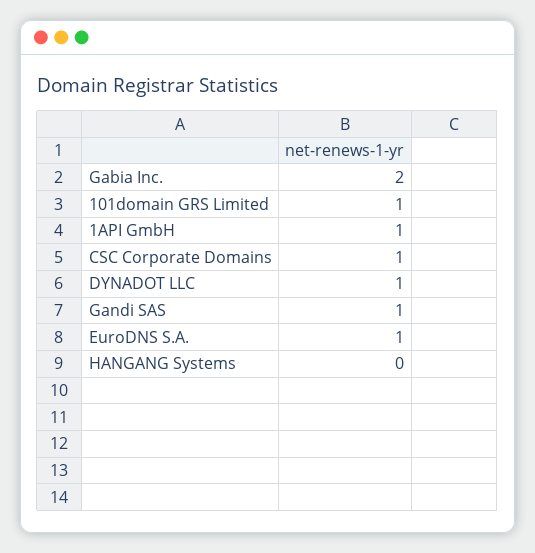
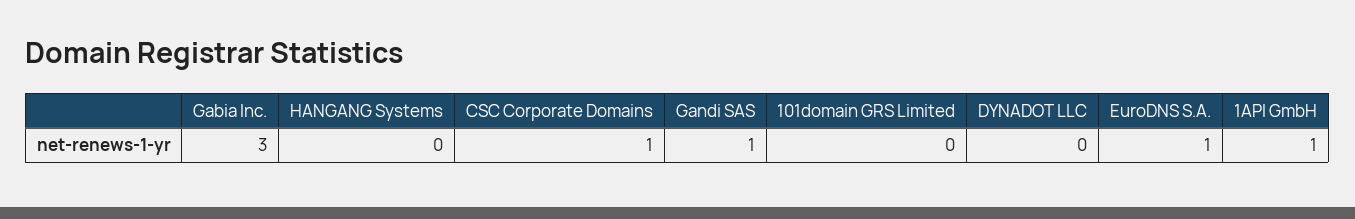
Gabia Inc.: 2 -> 3
101domain GRS Limited: 1 -> 0
DYNADOT LLC: 1 -> 0

